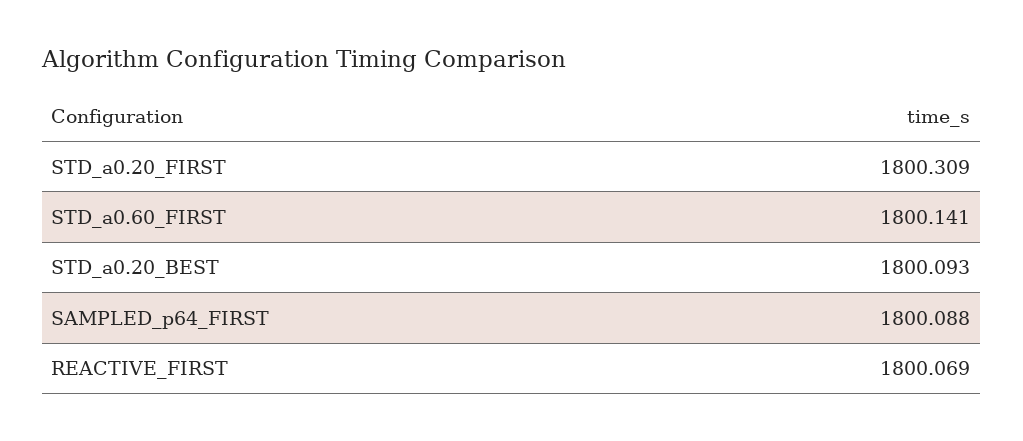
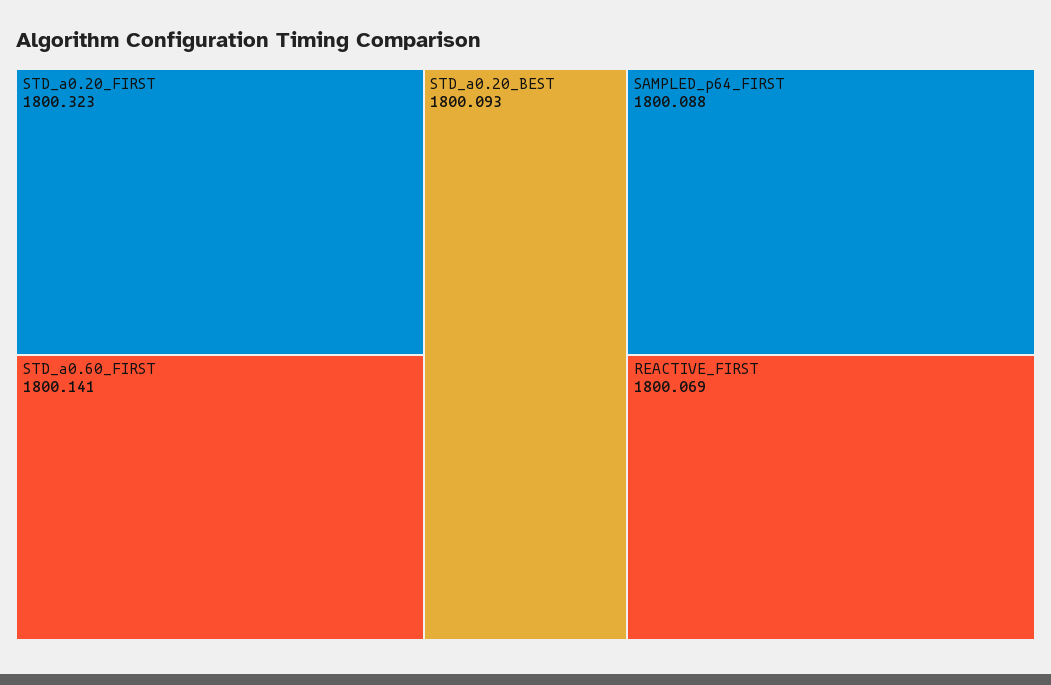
STD_a0.20_FIRST: 1800.309 -> 1800.323

